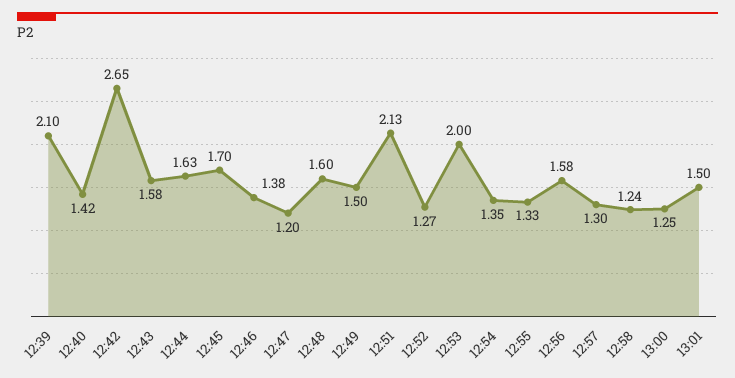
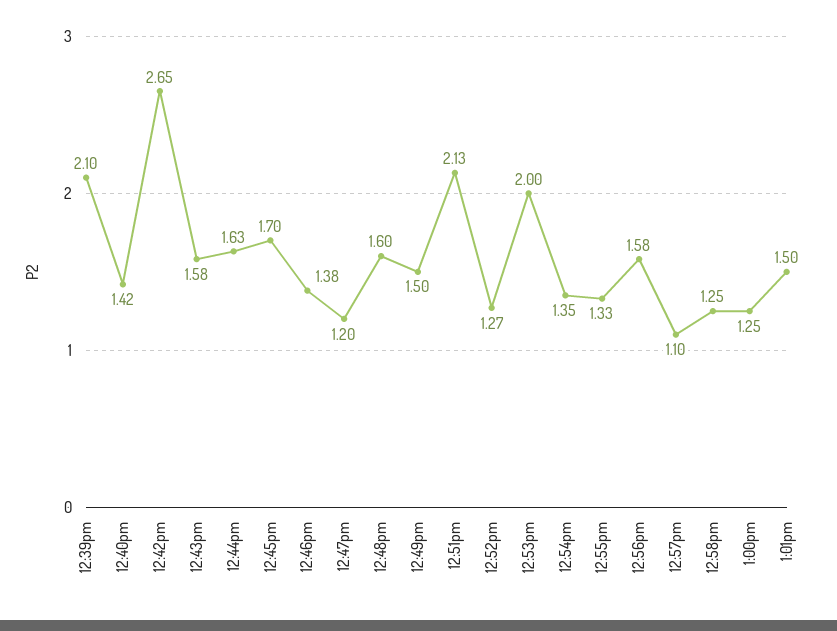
12:57: 1.3 -> 1.1
12:58: 1.24 -> 1.25

